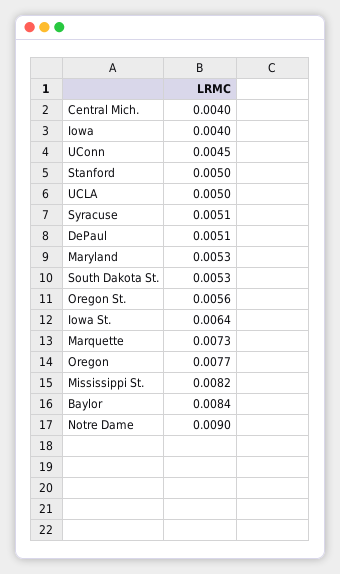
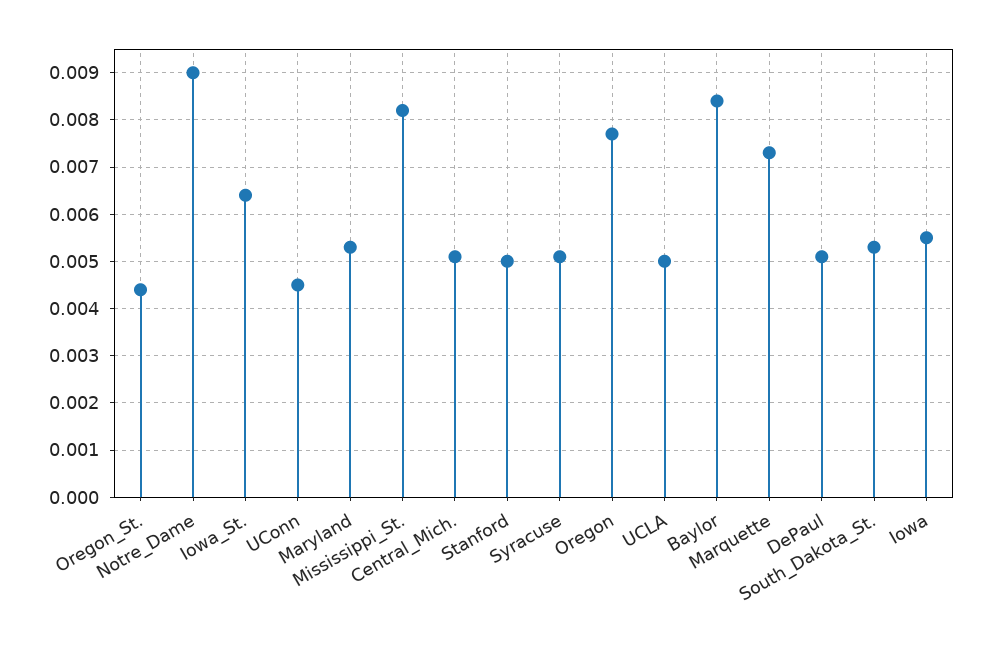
Central Mich.: 0.004 -> 0.005
Iowa: 0.004 -> 0.0055
Oregon St.: 0.0056 -> 0.0045

